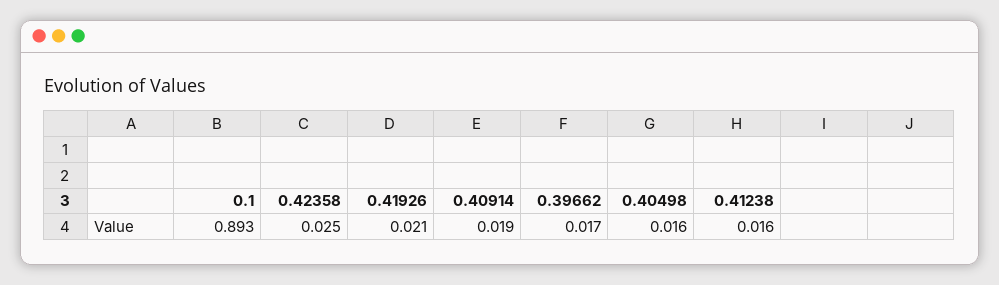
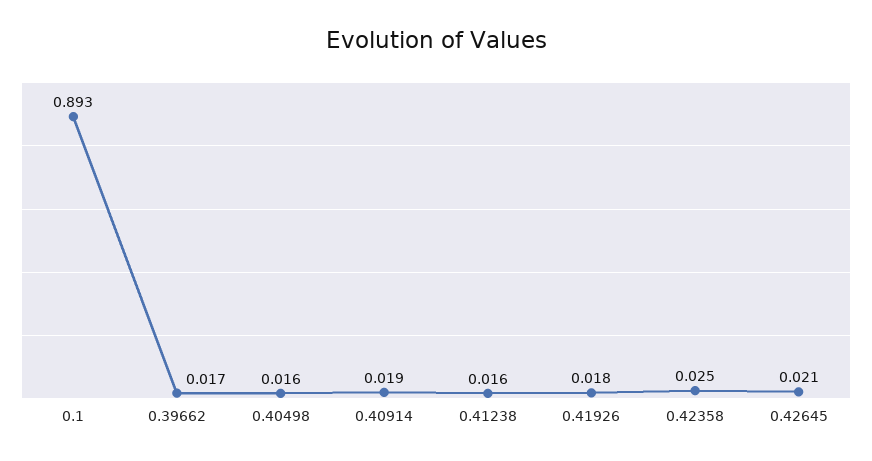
0.41926: 0.021 -> 0.018
0.42645: none -> 0.021

